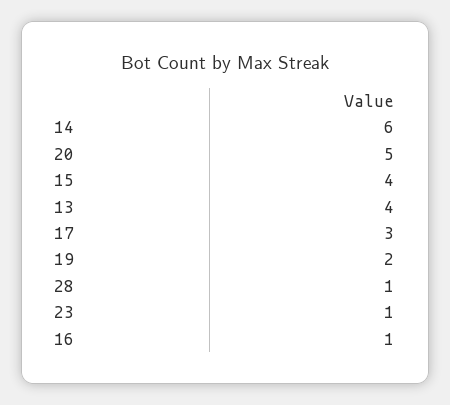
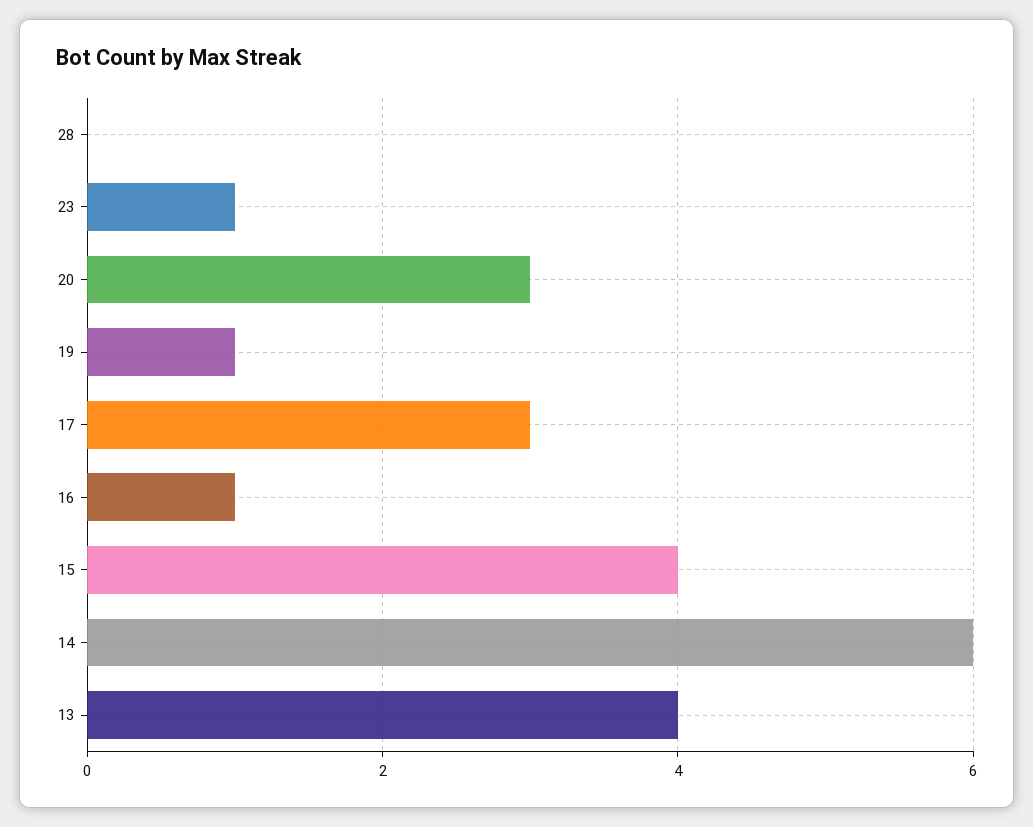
20: 5 -> 3
19: 2 -> 1
28: 1 -> 0

